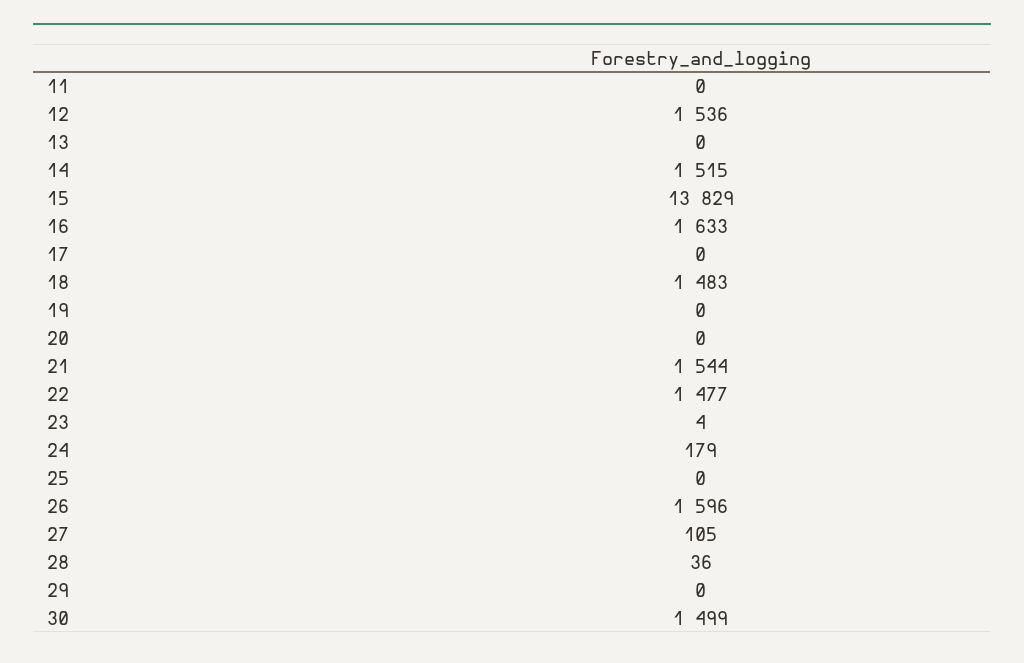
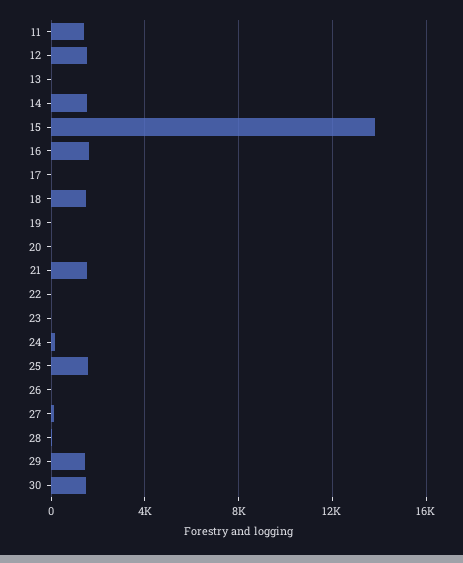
11: 0 -> 1500
22: 1477 -> 0
25: 0 -> 1500
26: 1596 -> 0
29: 0 -> 1500

